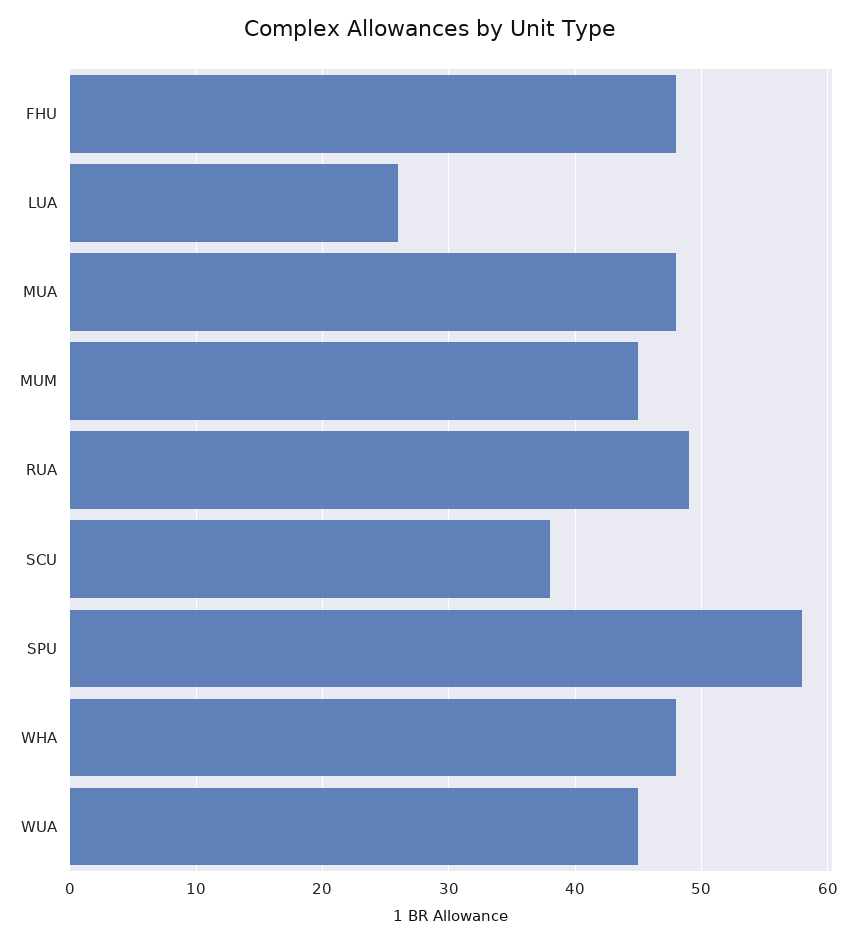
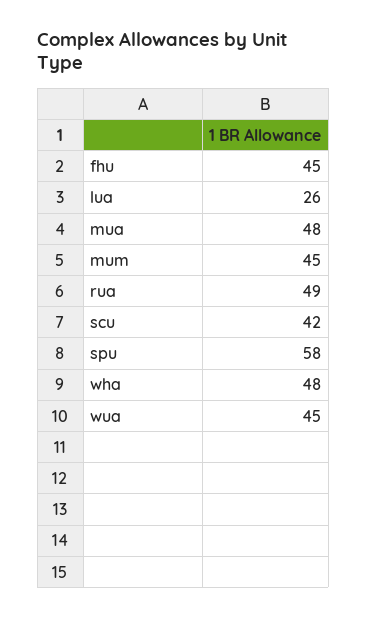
FHU: 48 -> 45
SCU: 38 -> 42

